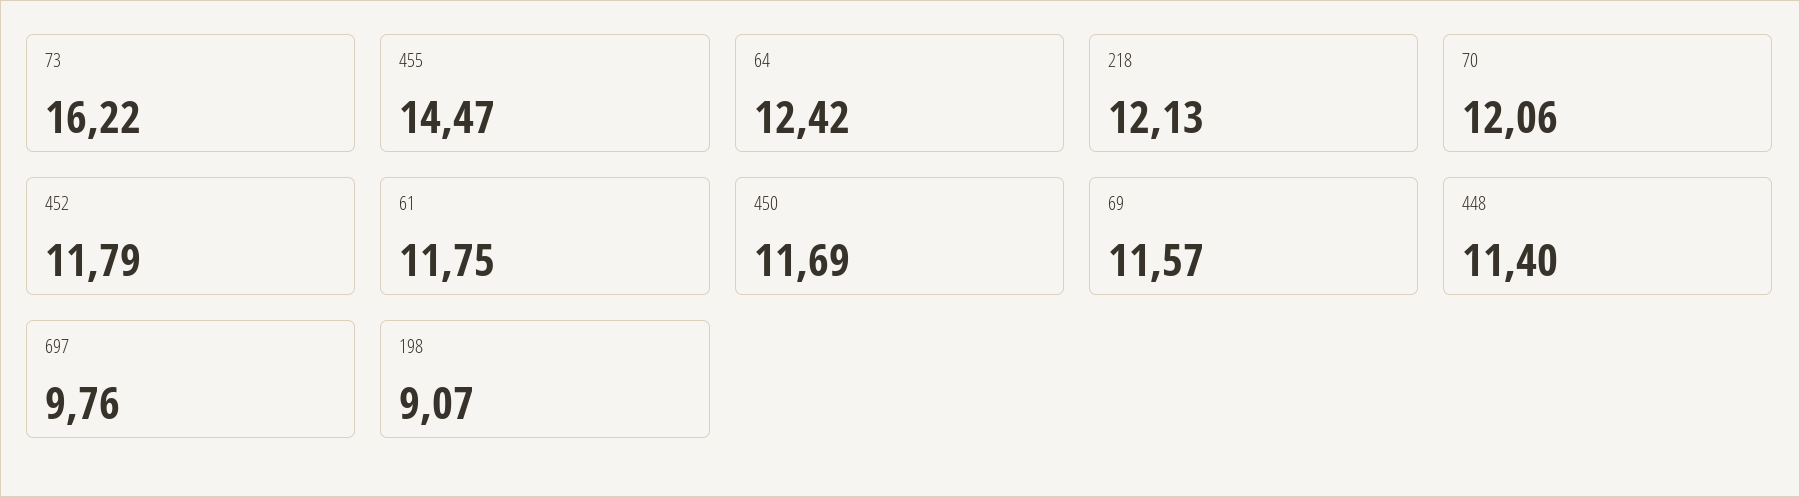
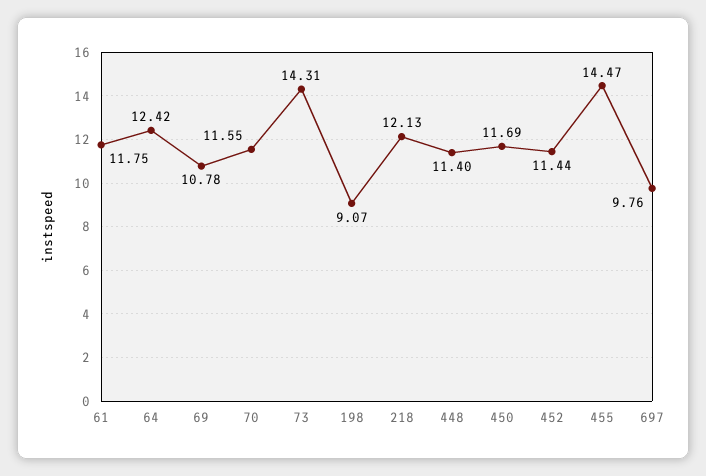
73: 16.22 -> 14.31
70: 12.06 -> 11.55
452: 11.79 -> 11.44
69: 11.57 -> 10.78

